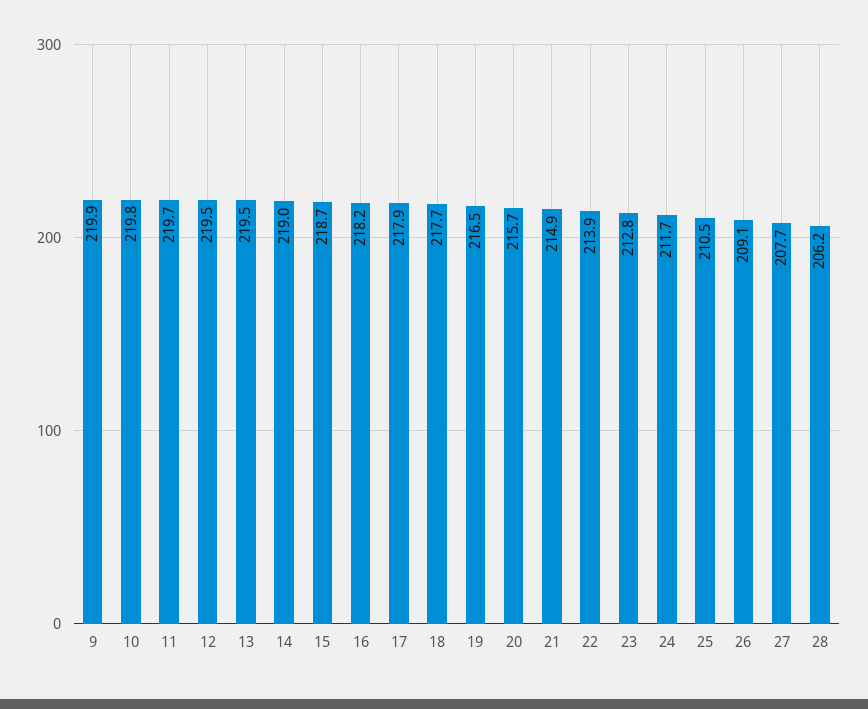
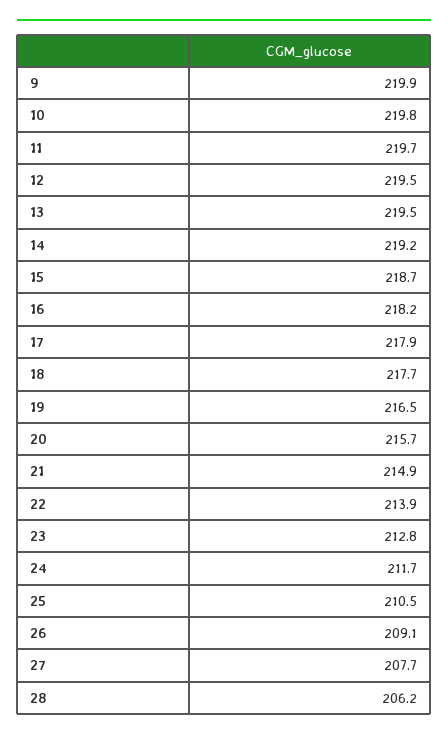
14: 219 -> 219.2

